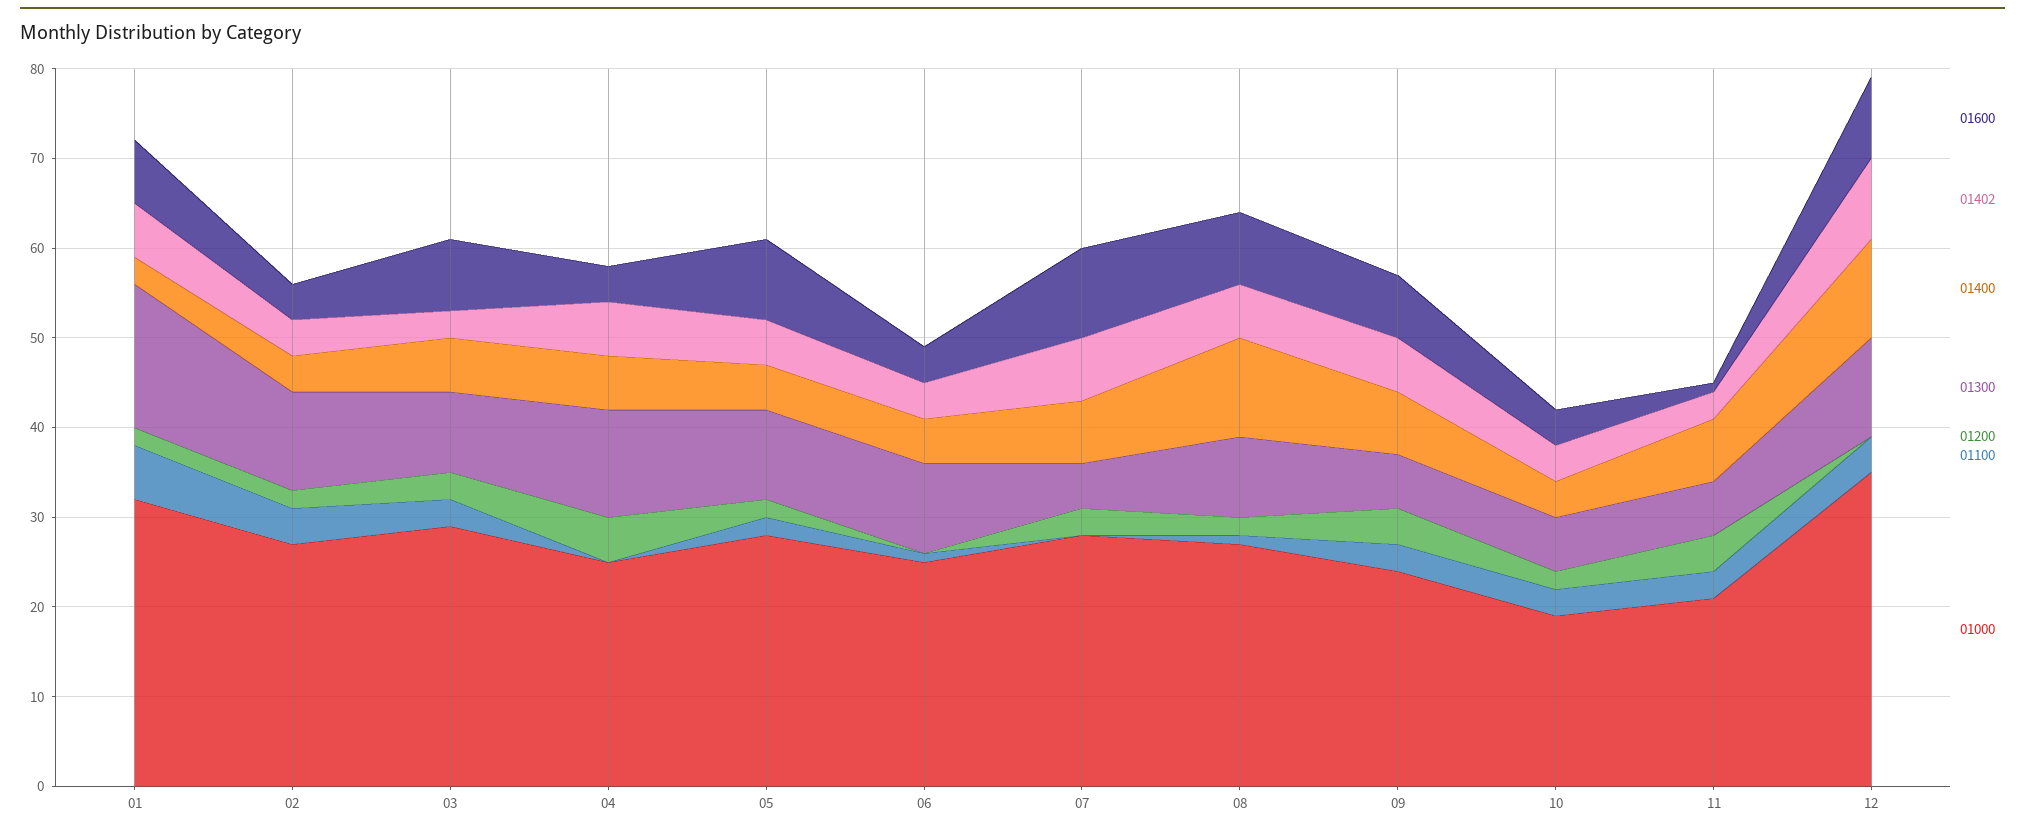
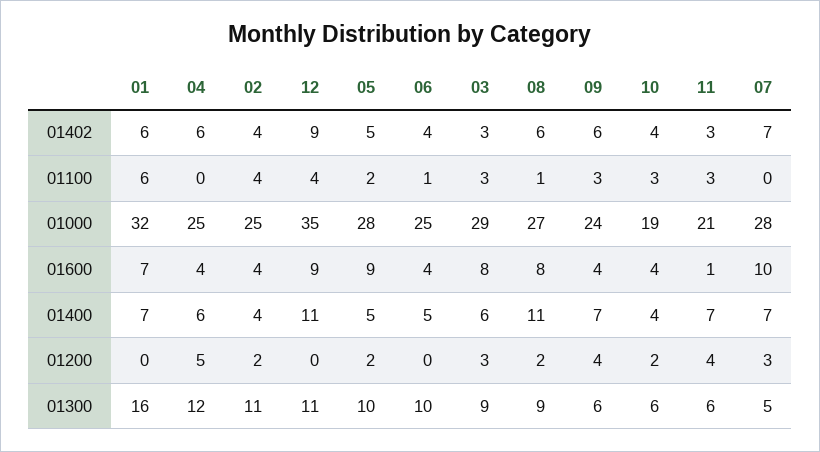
01400, 01: 3 -> 7
01200, 01: 2 -> 0
01000, 02: 27 -> 25
01600, 09: 7 -> 4

